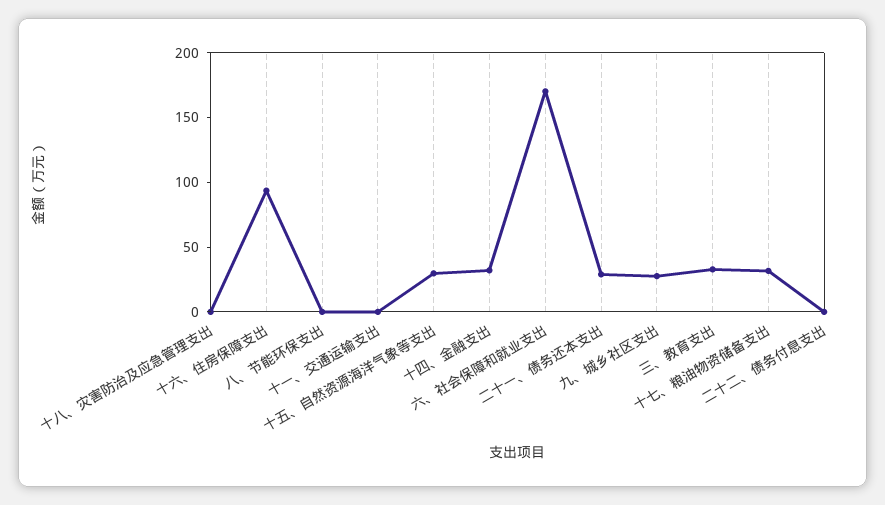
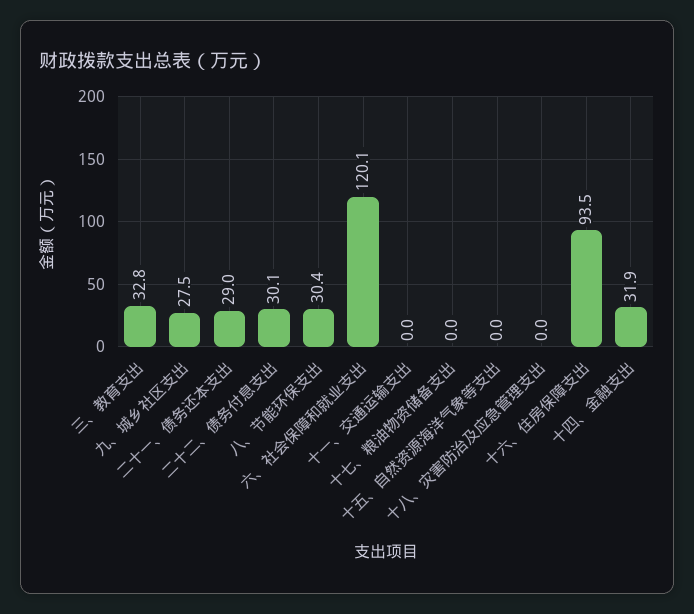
八、节能环保支出: 0 -> 30.4
十五、自然资源海洋气象等支出: 30 -> 0
六、社会保障和就业支出: 170 -> 120.1
十七、粮油物资储备支出: 30 -> 0
二十二、债务付息支出: 0 -> 30.1

